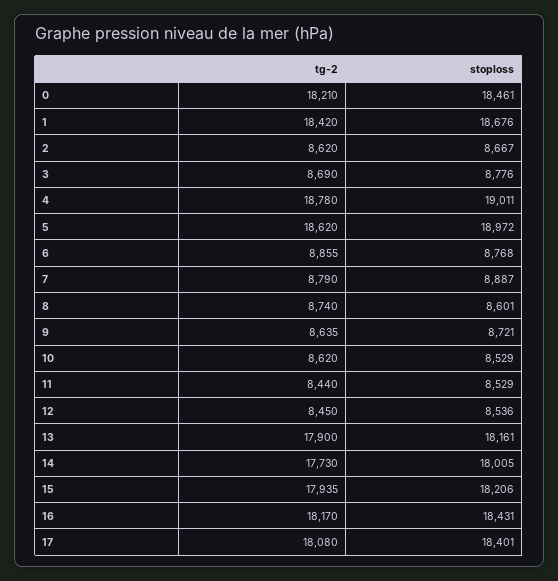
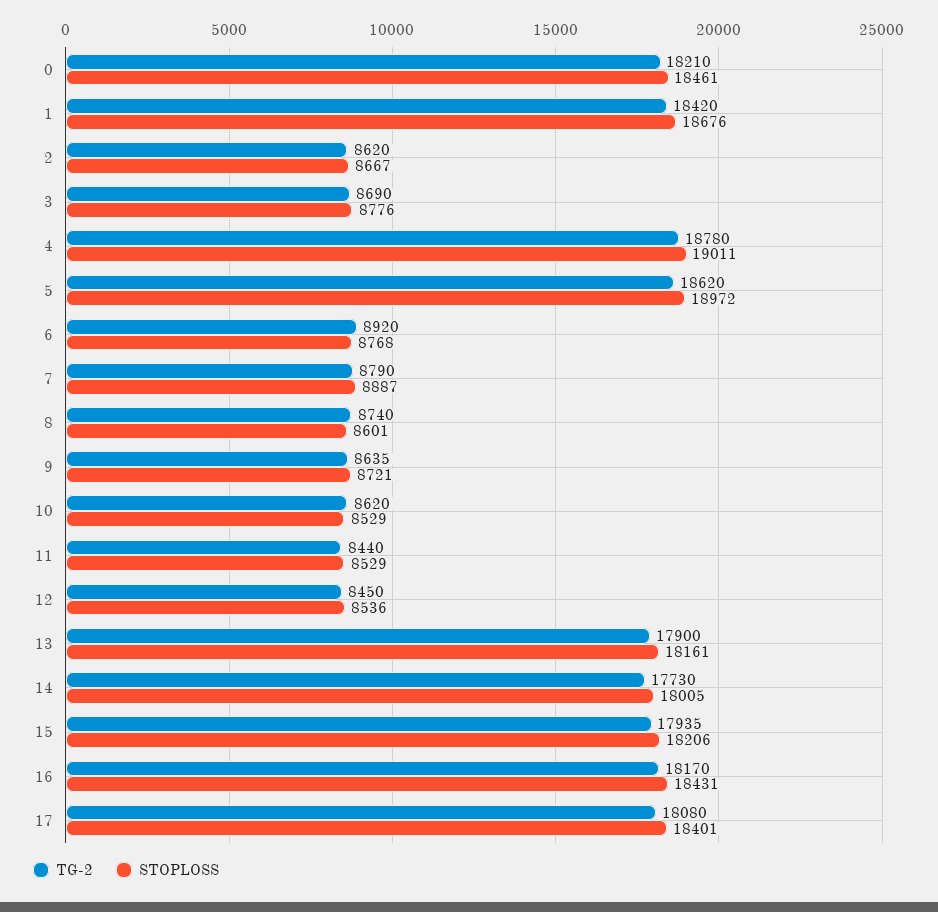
tg-2, 6: 8855 -> 8920

